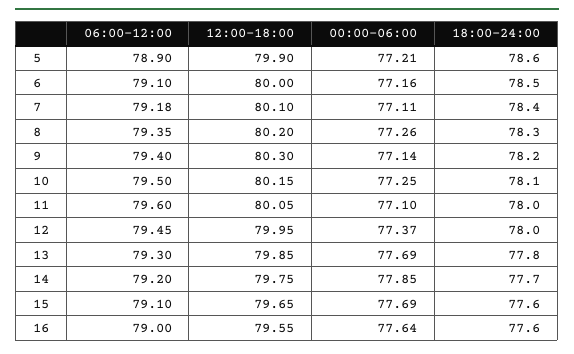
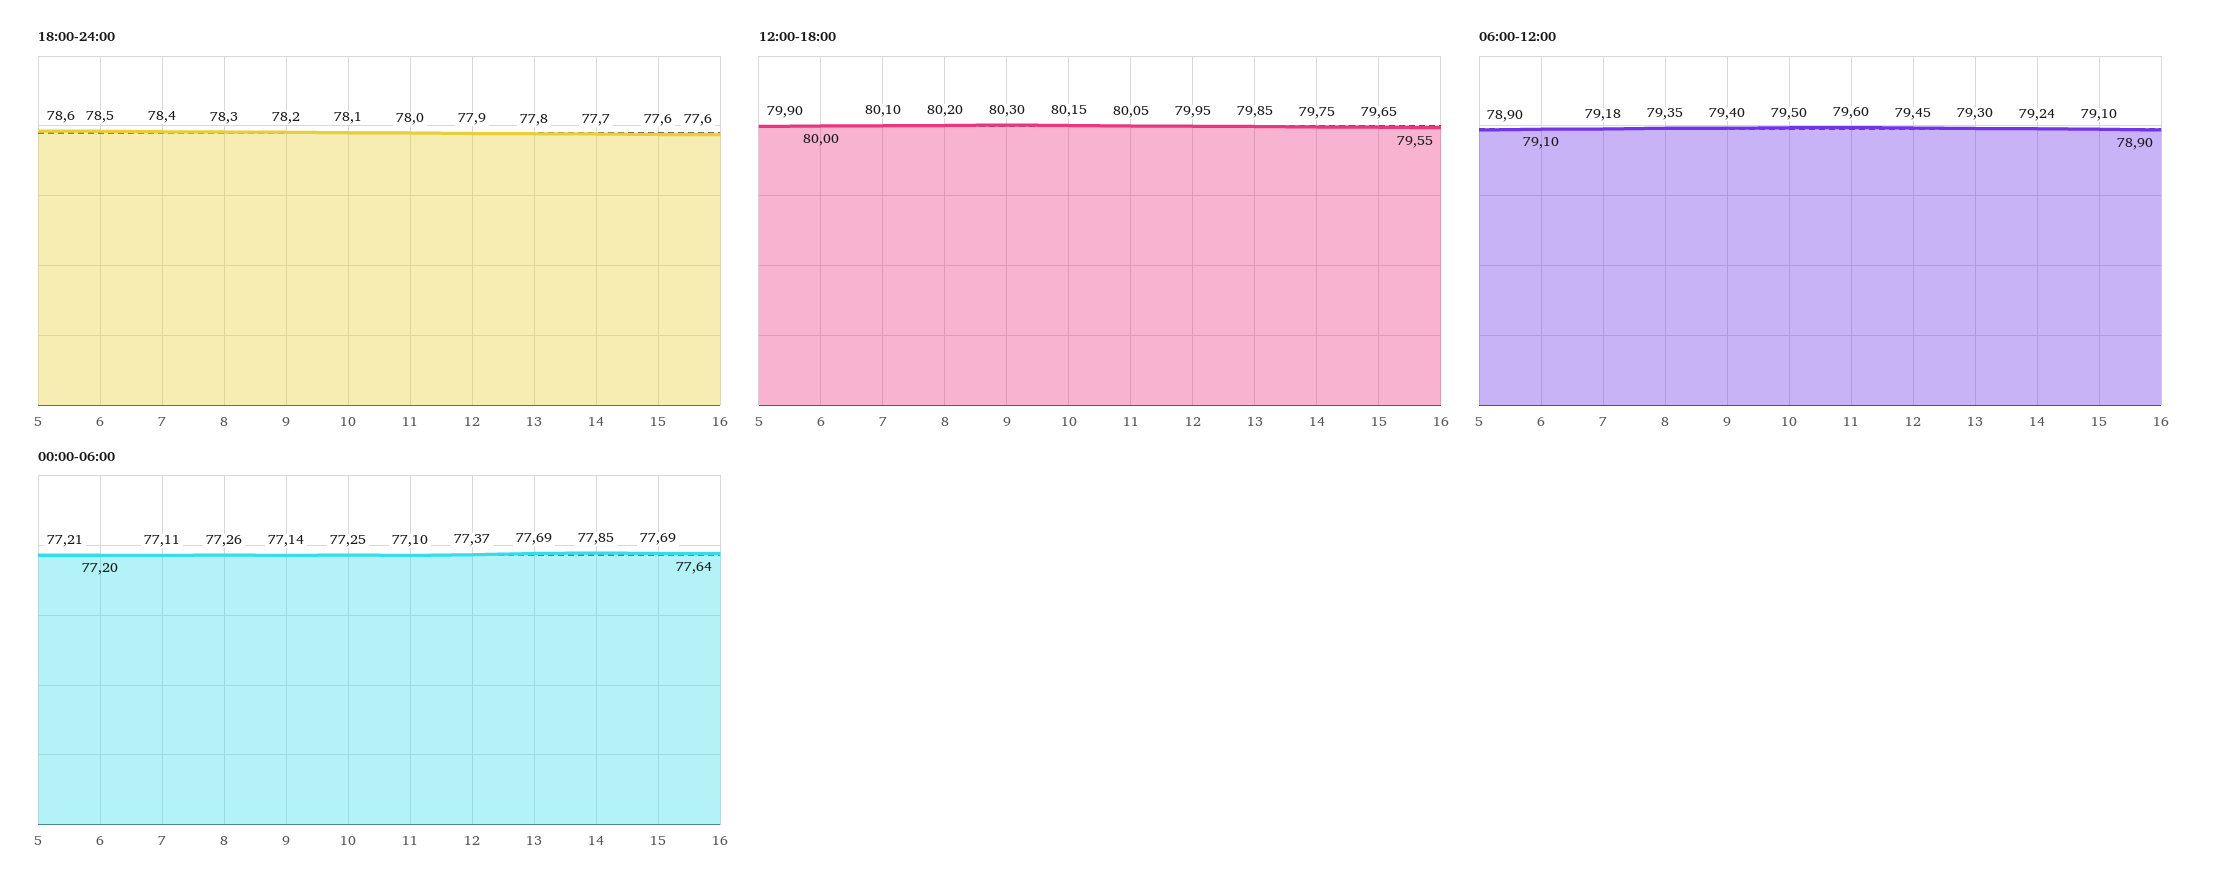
00:00-06:00, 6: 77.16 -> 77.2
18:00-24:00, 12: 78 -> 77.9
06:00-12:00, 14: 79.2 -> 79.24
06:00-12:00, 16: 79 -> 78.9

